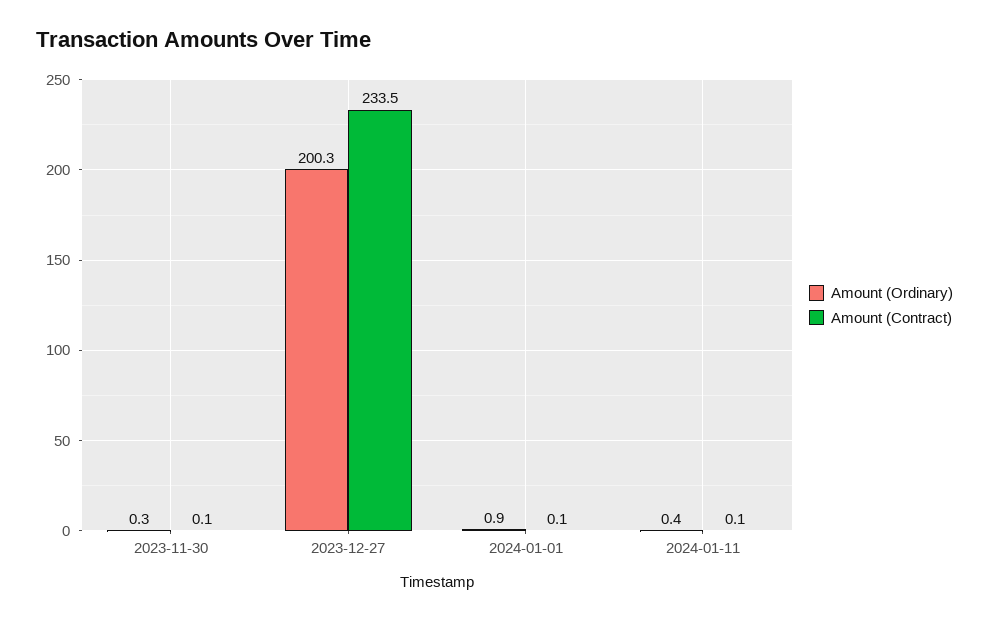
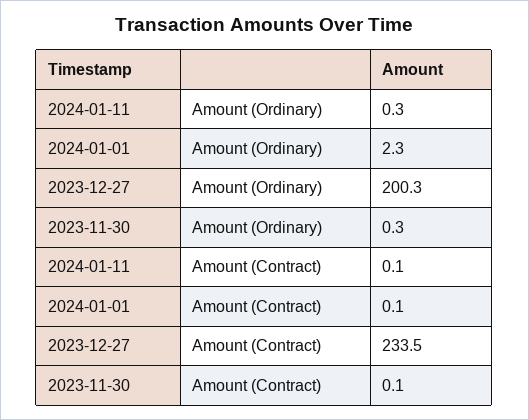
Amount (Ordinary), 2024-01-01: 0.9 -> 2.3
Amount (Ordinary), 2024-01-11: 0.4 -> 0.3

